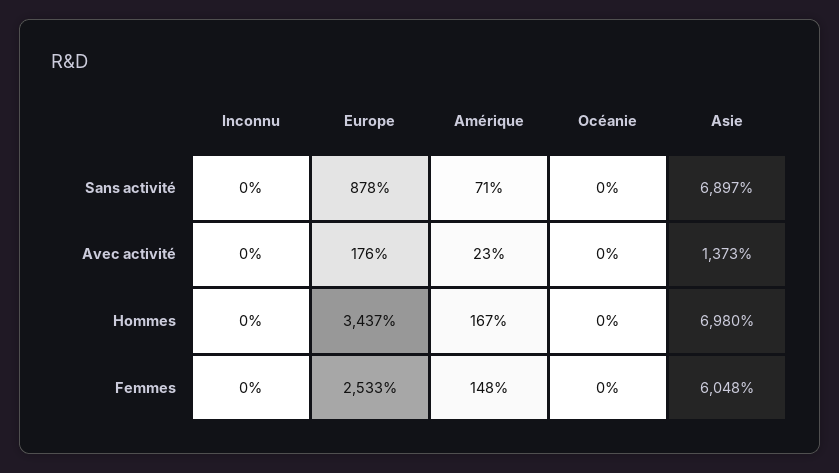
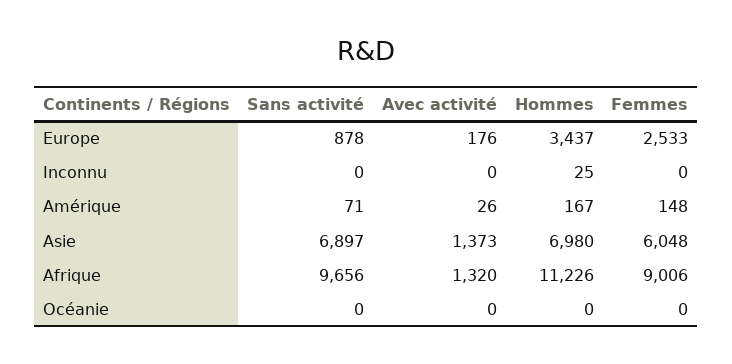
Amérique, Avec activité: 23 -> 26
Inconnu, Hommes: 0 -> 25
Afrique, Sans activité: none -> 9656
Afrique, Avec activité: none -> 1320
Afrique, Hommes: none -> 11226
Afrique, Femmes: none -> 9006

